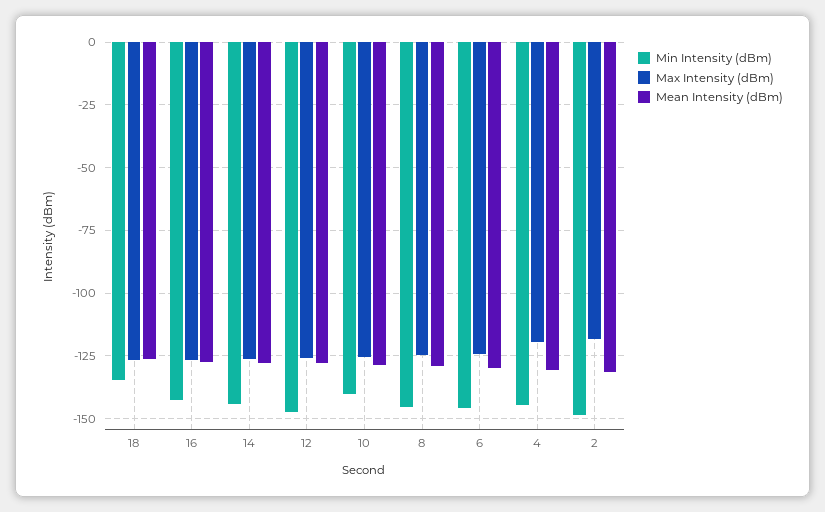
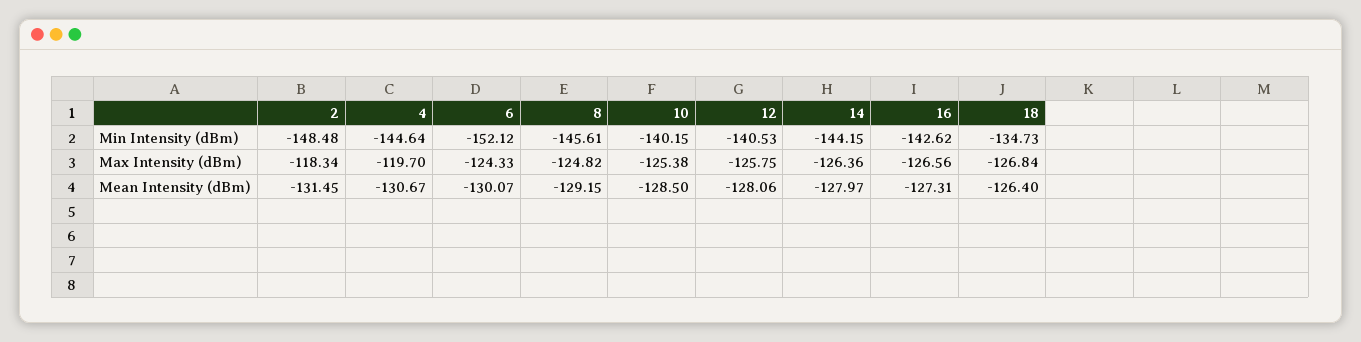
Min Intensity (dBm), 12: -147.5 -> -140.53
Min Intensity (dBm), 6: -145 -> -152.12

